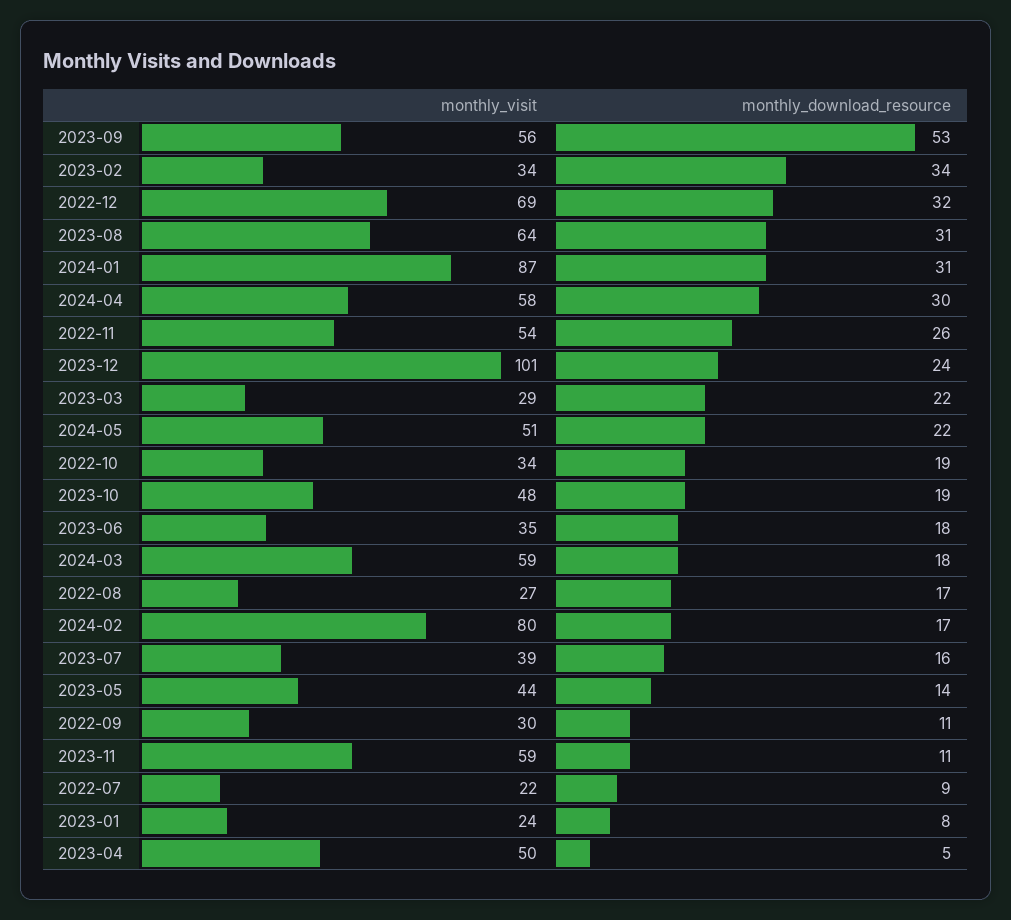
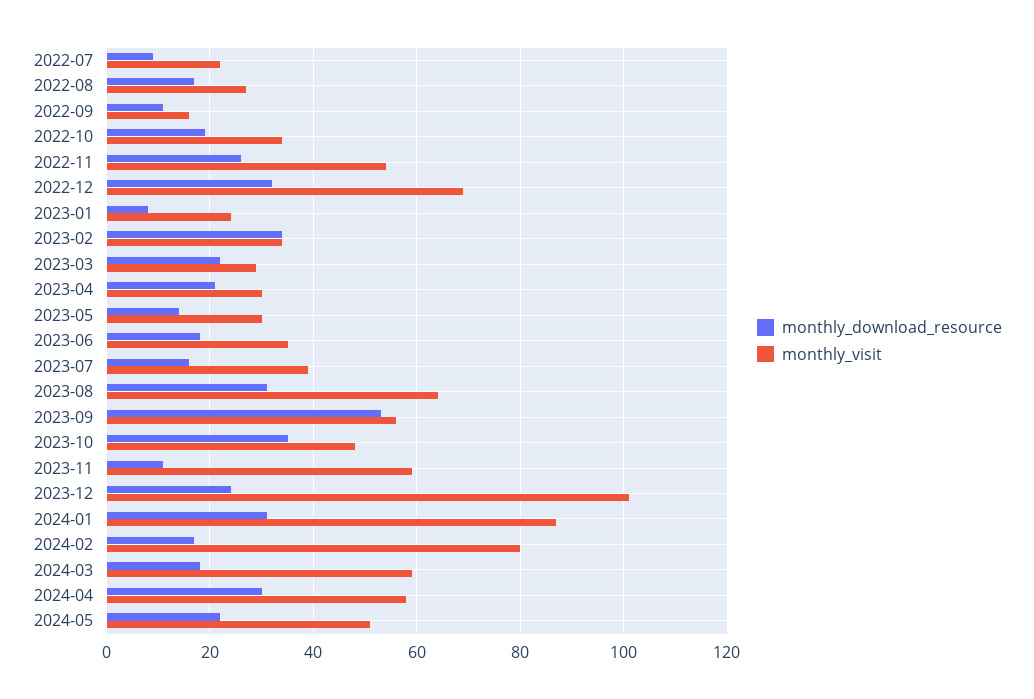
monthly_download_resource, 2023-10: 19 -> 35
monthly_visit, 2023-05: 44 -> 30
monthly_visit, 2022-09: 30 -> 15
monthly_visit, 2023-04: 50 -> 30
monthly_download_resource, 2023-04: 5 -> 20

